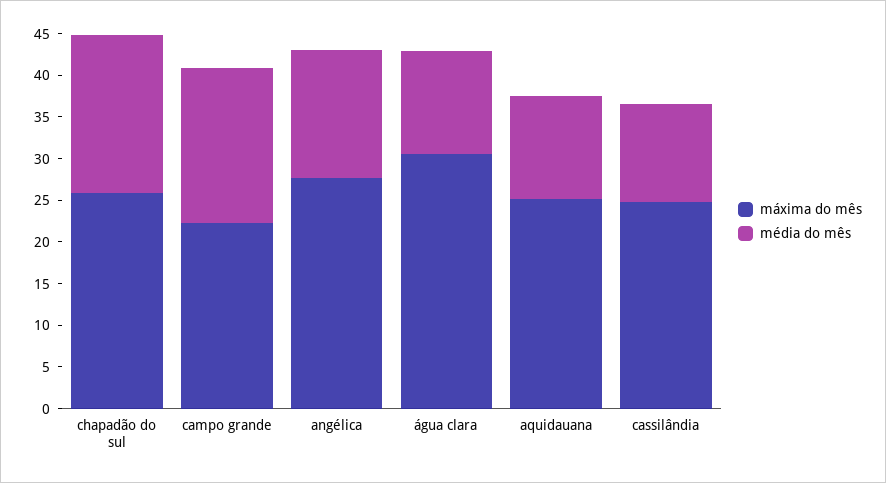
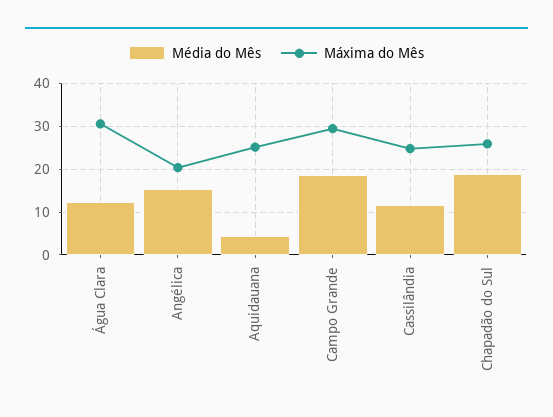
máxima do mês, campo grande: 22 -> 30
máxima do mês, angélica: 28 -> 20
média do mês, aquidauana: 12 -> 4

